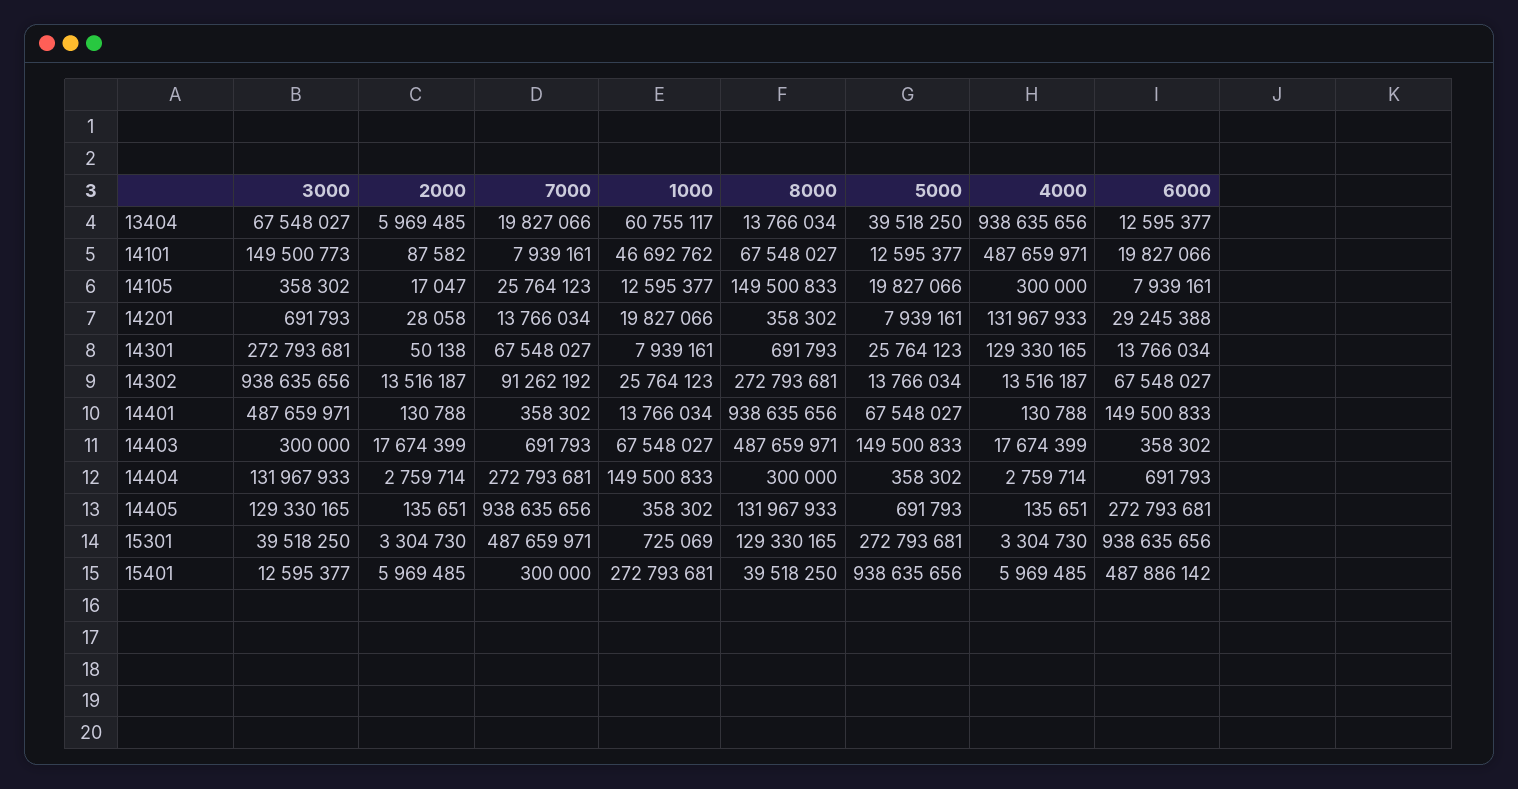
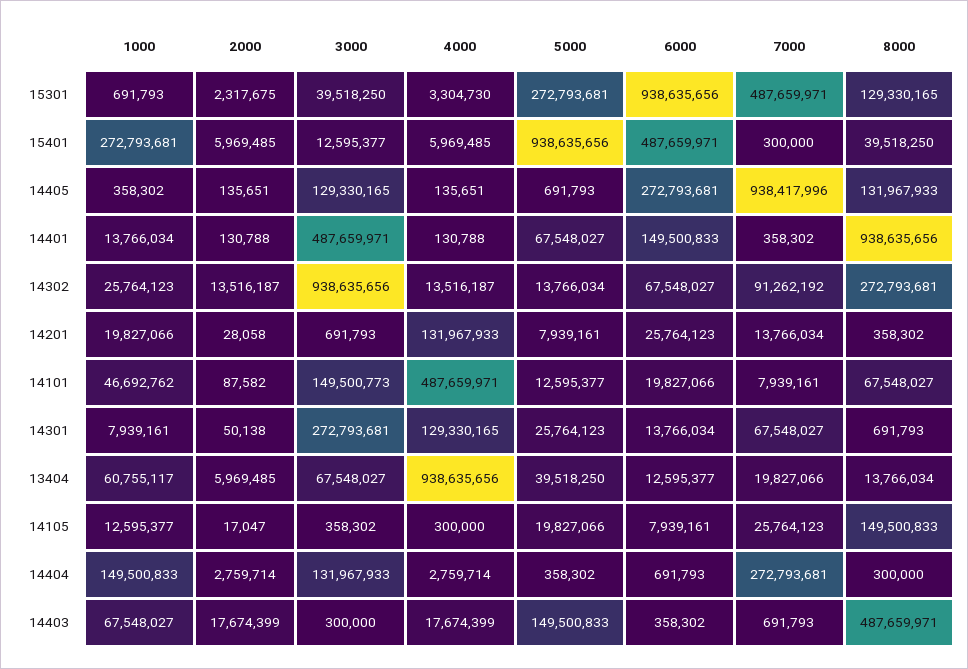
6000, 14201: 29245388 -> 25764123
7000, 14405: 938635656 -> 938417996
2000, 15301: 3304730 -> 2317675
1000, 15301: 725069 -> 691793
6000, 15401: 487886142 -> 487659971

